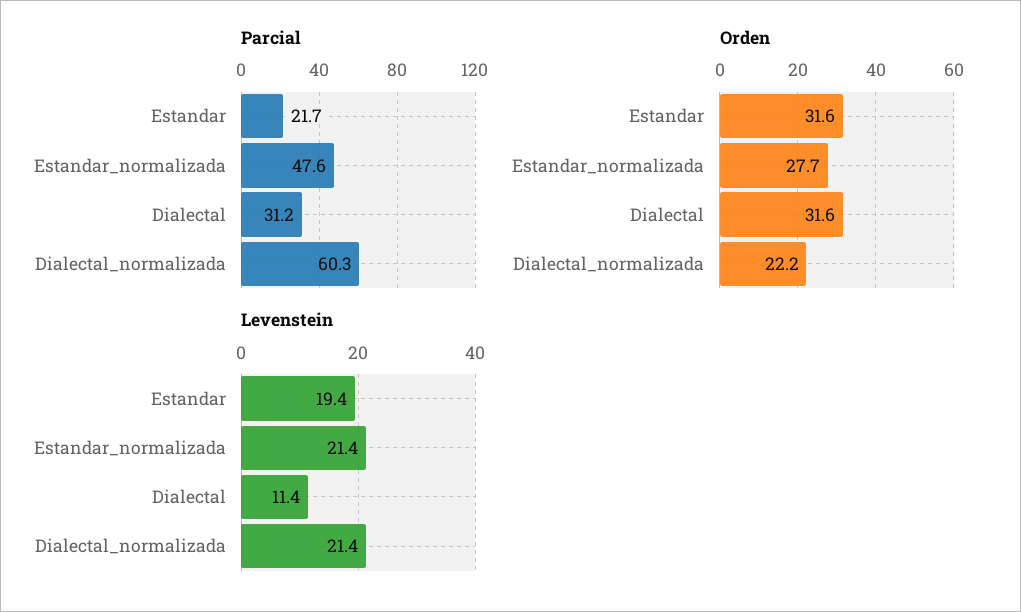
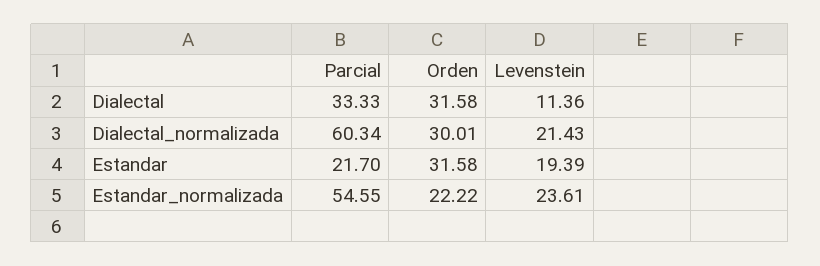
Parcial, Estandar_normalizada: 47.6 -> 54.55
Parcial, Dialectal: 31.2 -> 33.33
Orden, Estandar_normalizada: 27.7 -> 22.22
Orden, Dialectal_normalizada: 22.2 -> 30.01
Levenstein, Estandar_normalizada: 21.4 -> 23.61

